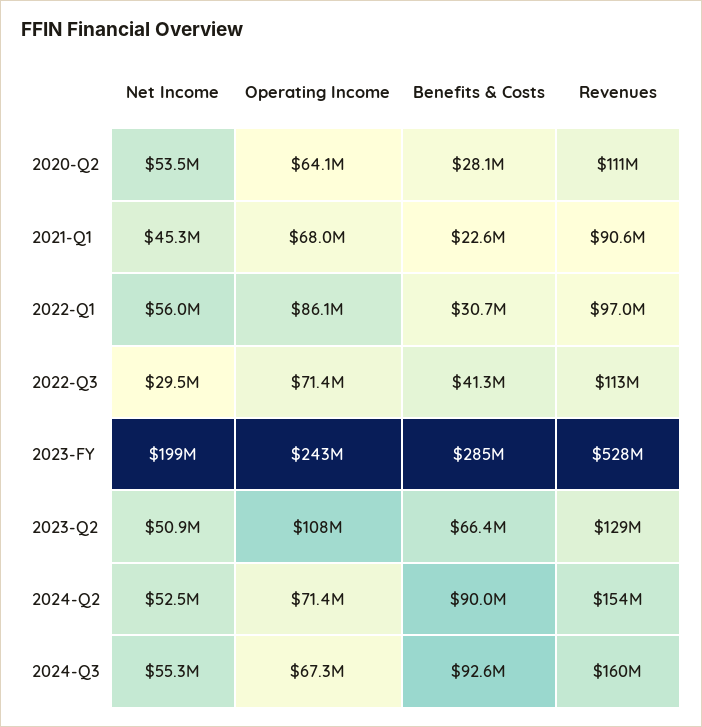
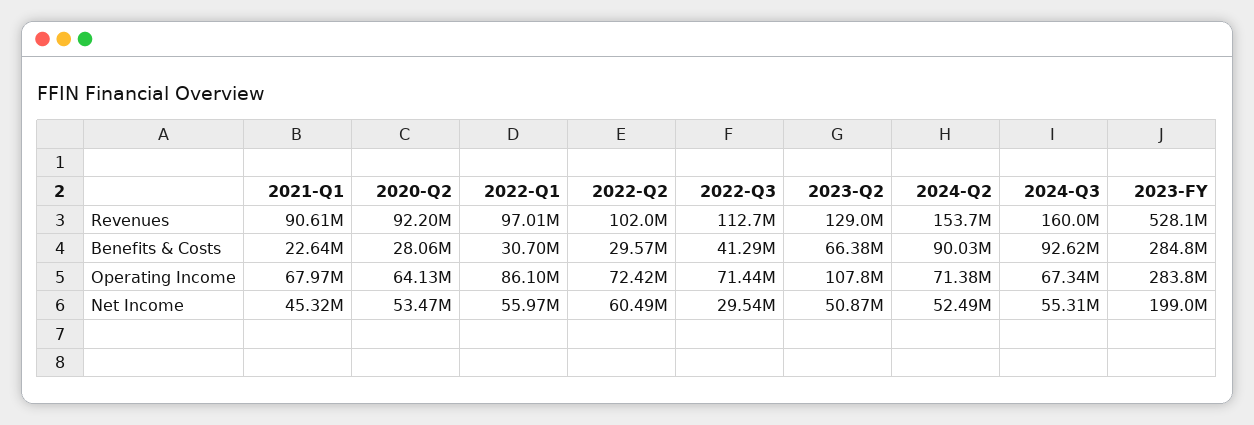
Revenues, 2020-Q2: 111000000 -> 92200000
Operating Income, 2023-FY: 243000000 -> 283800000
Revenues, 2022-Q2: none -> 102000000
Benefits & Costs, 2022-Q2: none -> 29570000
Operating Income, 2022-Q2: none -> 72420000
Net Income, 2022-Q2: none -> 60490000

